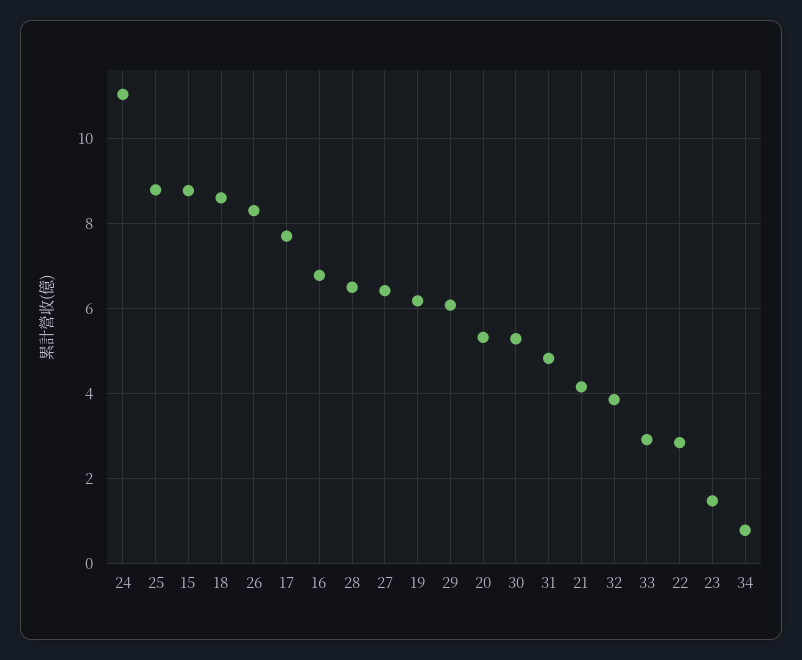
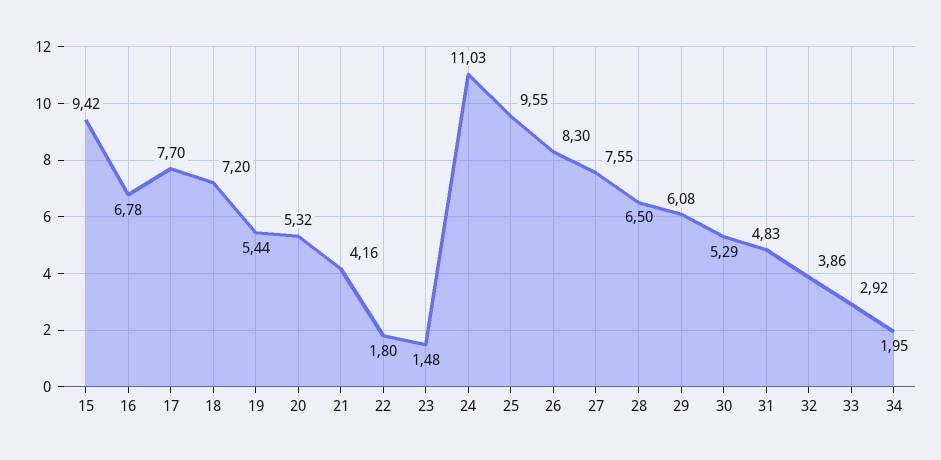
25: 8.8 -> 9.55
15: 8.8 -> 9.42
18: 8.6 -> 7.2
27: 6.4 -> 7.55
19: 6.2 -> 5.44
22: 2.8 -> 1.8
34: 0.8 -> 1.95

